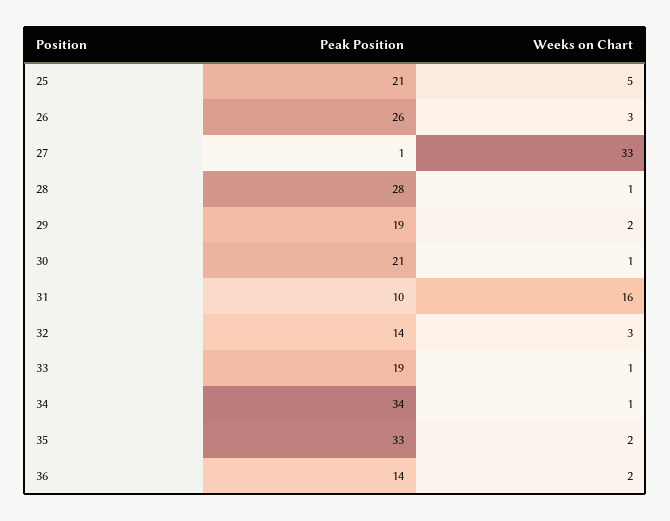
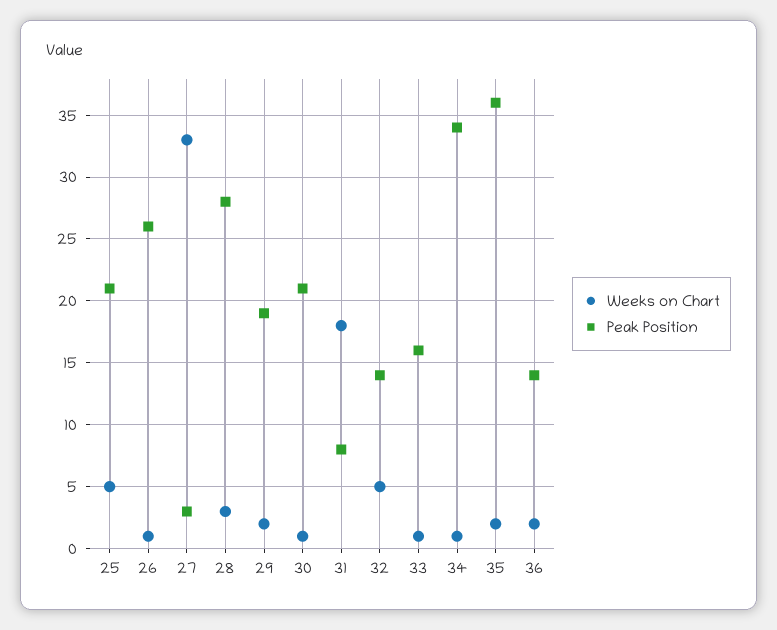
Weeks on Chart, 26: 3 -> 1
Peak Position, 27: 1 -> 3
Weeks on Chart, 28: 1 -> 3
Peak Position, 31: 10 -> 8
Weeks on Chart, 31: 16 -> 18
Weeks on Chart, 32: 3 -> 5
Peak Position, 33: 19 -> 16
Peak Position, 35: 33 -> 36

